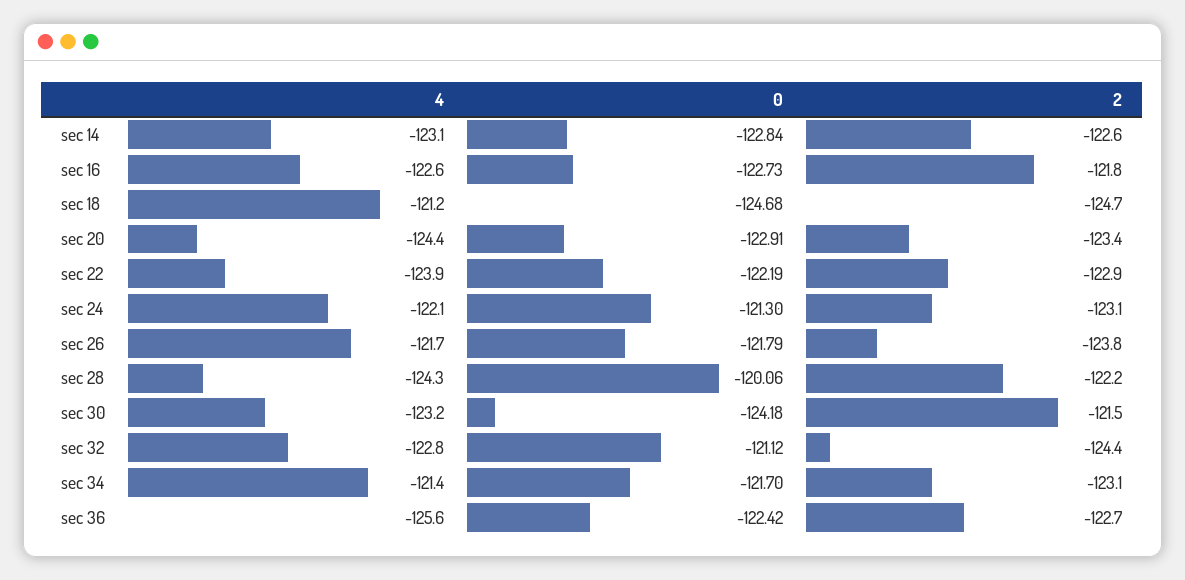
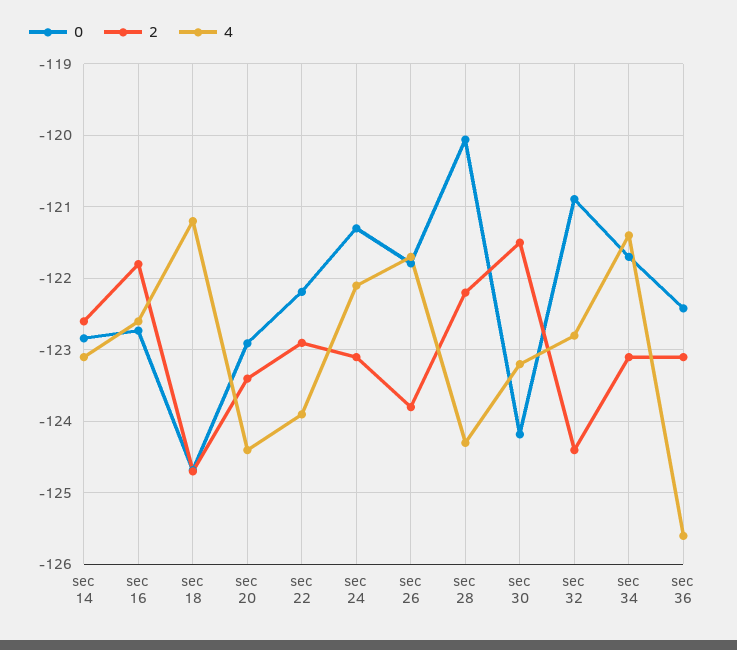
0, sec 32: -121.12 -> -120.9
2, sec 36: -122.7 -> -123.1

